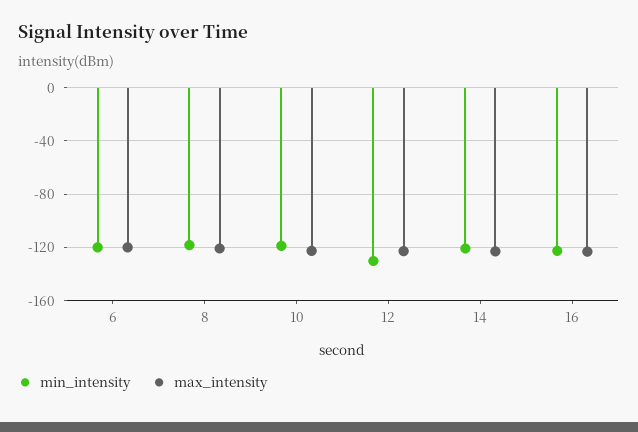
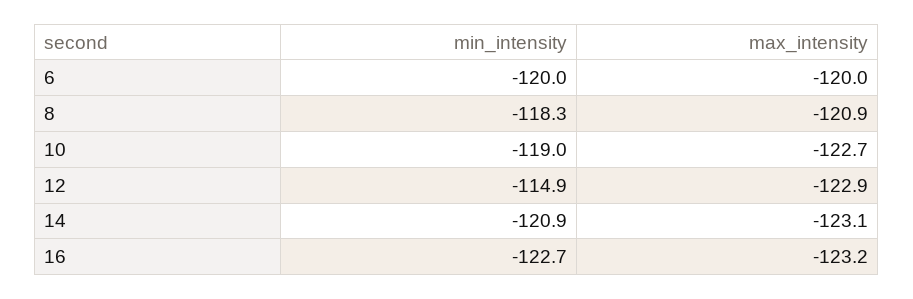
min_intensity, 12: -130 -> -114.9

